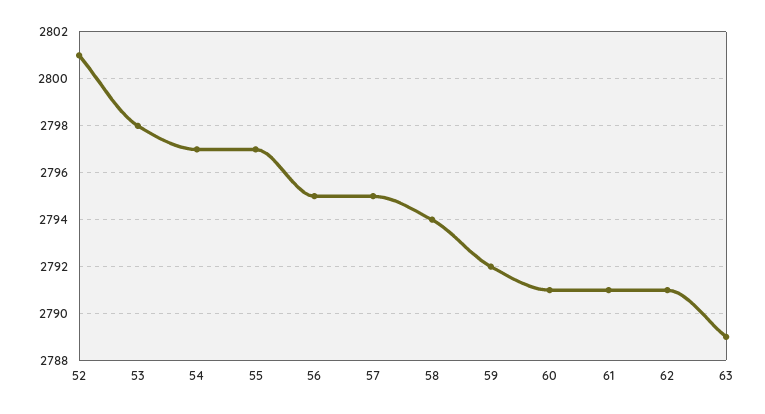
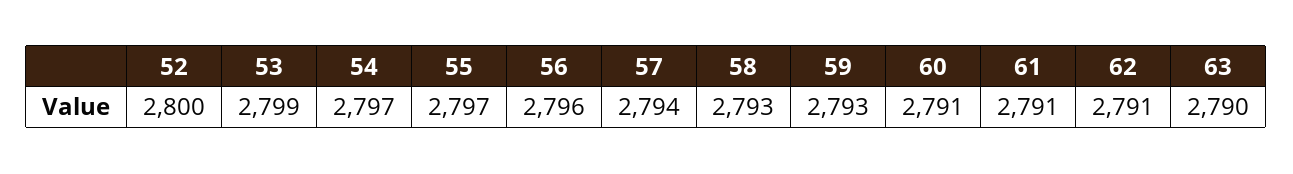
52: 2801 -> 2800
53: 2798 -> 2799
56: 2795 -> 2796
57: 2795 -> 2794
58: 2794 -> 2793
59: 2792 -> 2793
63: 2789 -> 2790

